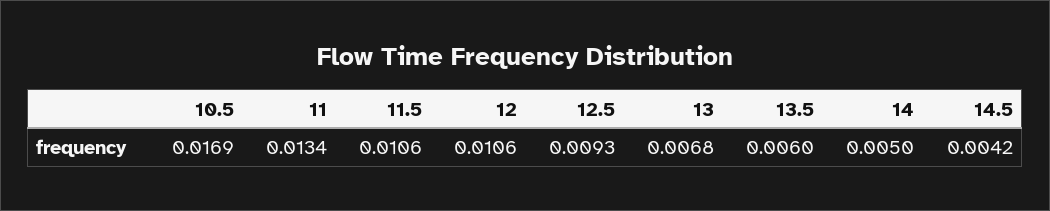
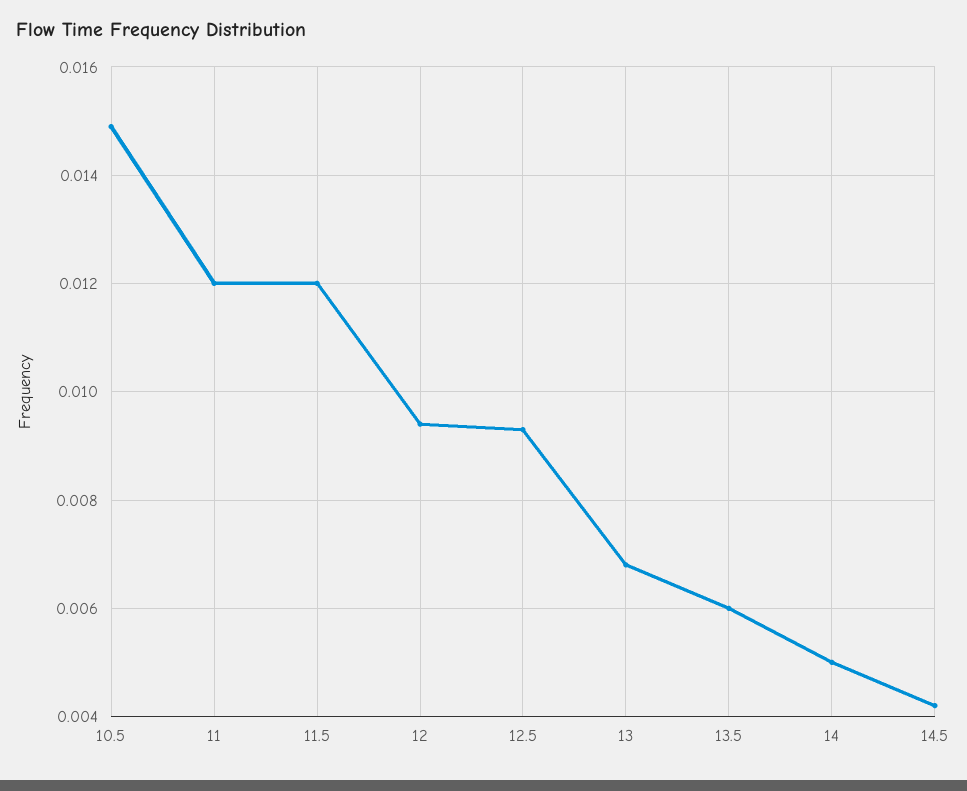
10.5: 0.0169 -> 0.015
11: 0.0134 -> 0.012
11.5: 0.0106 -> 0.012
12: 0.0106 -> 0.0095

